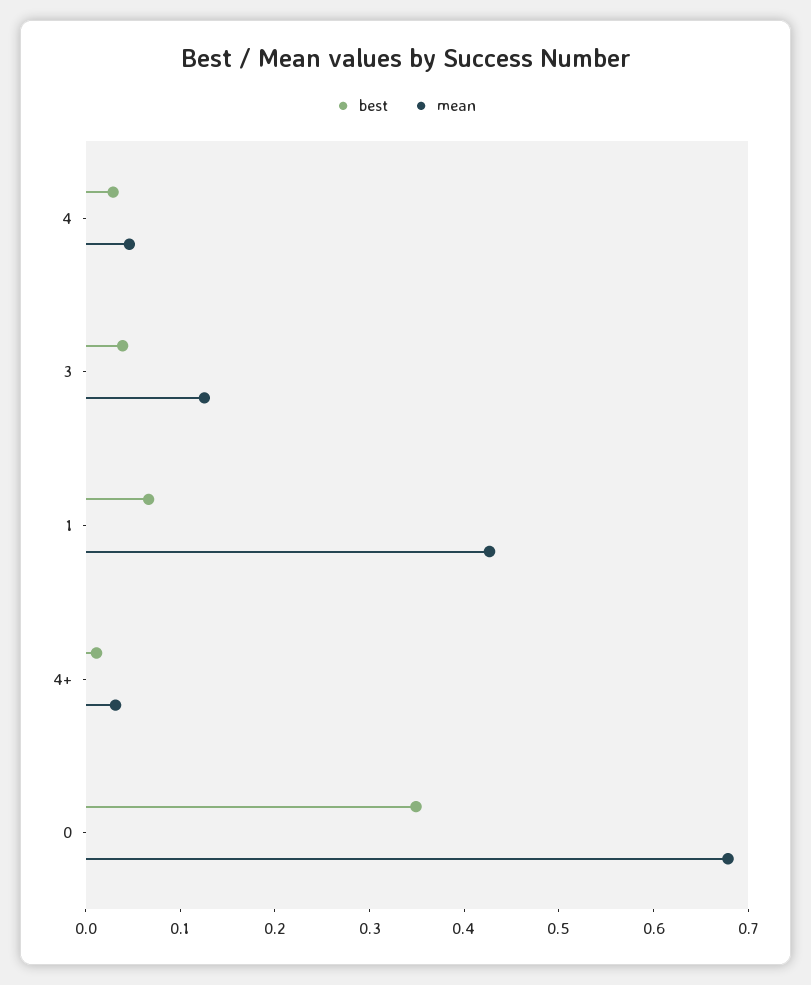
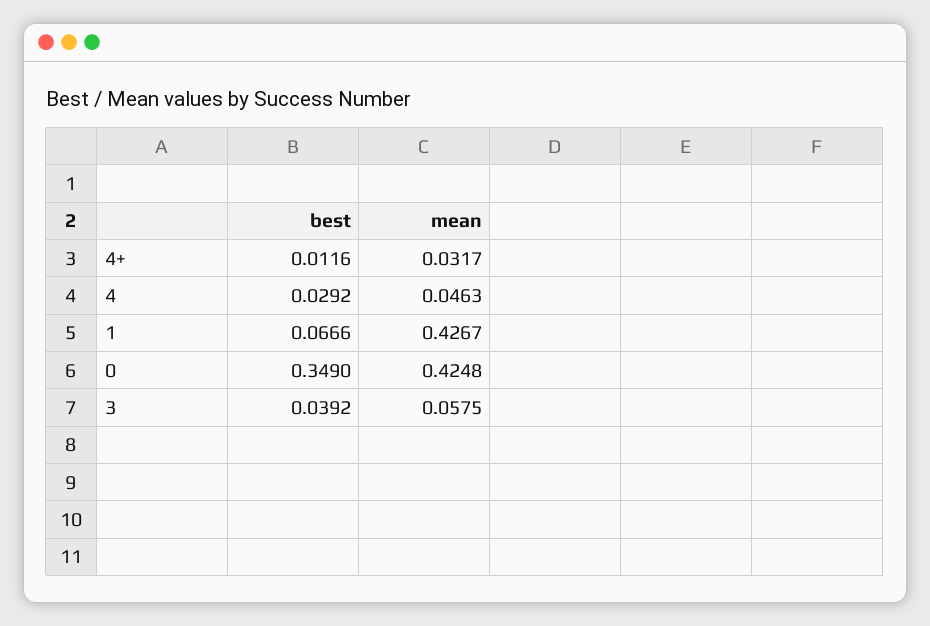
mean, 3: 0.12 -> 0.0575
mean, 0: 0.68 -> 0.4248

